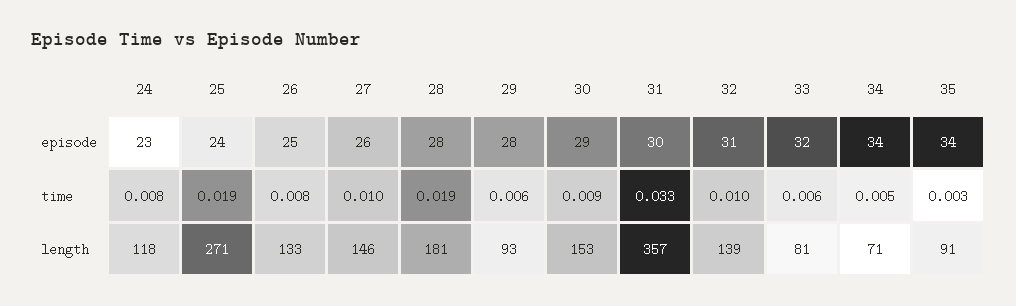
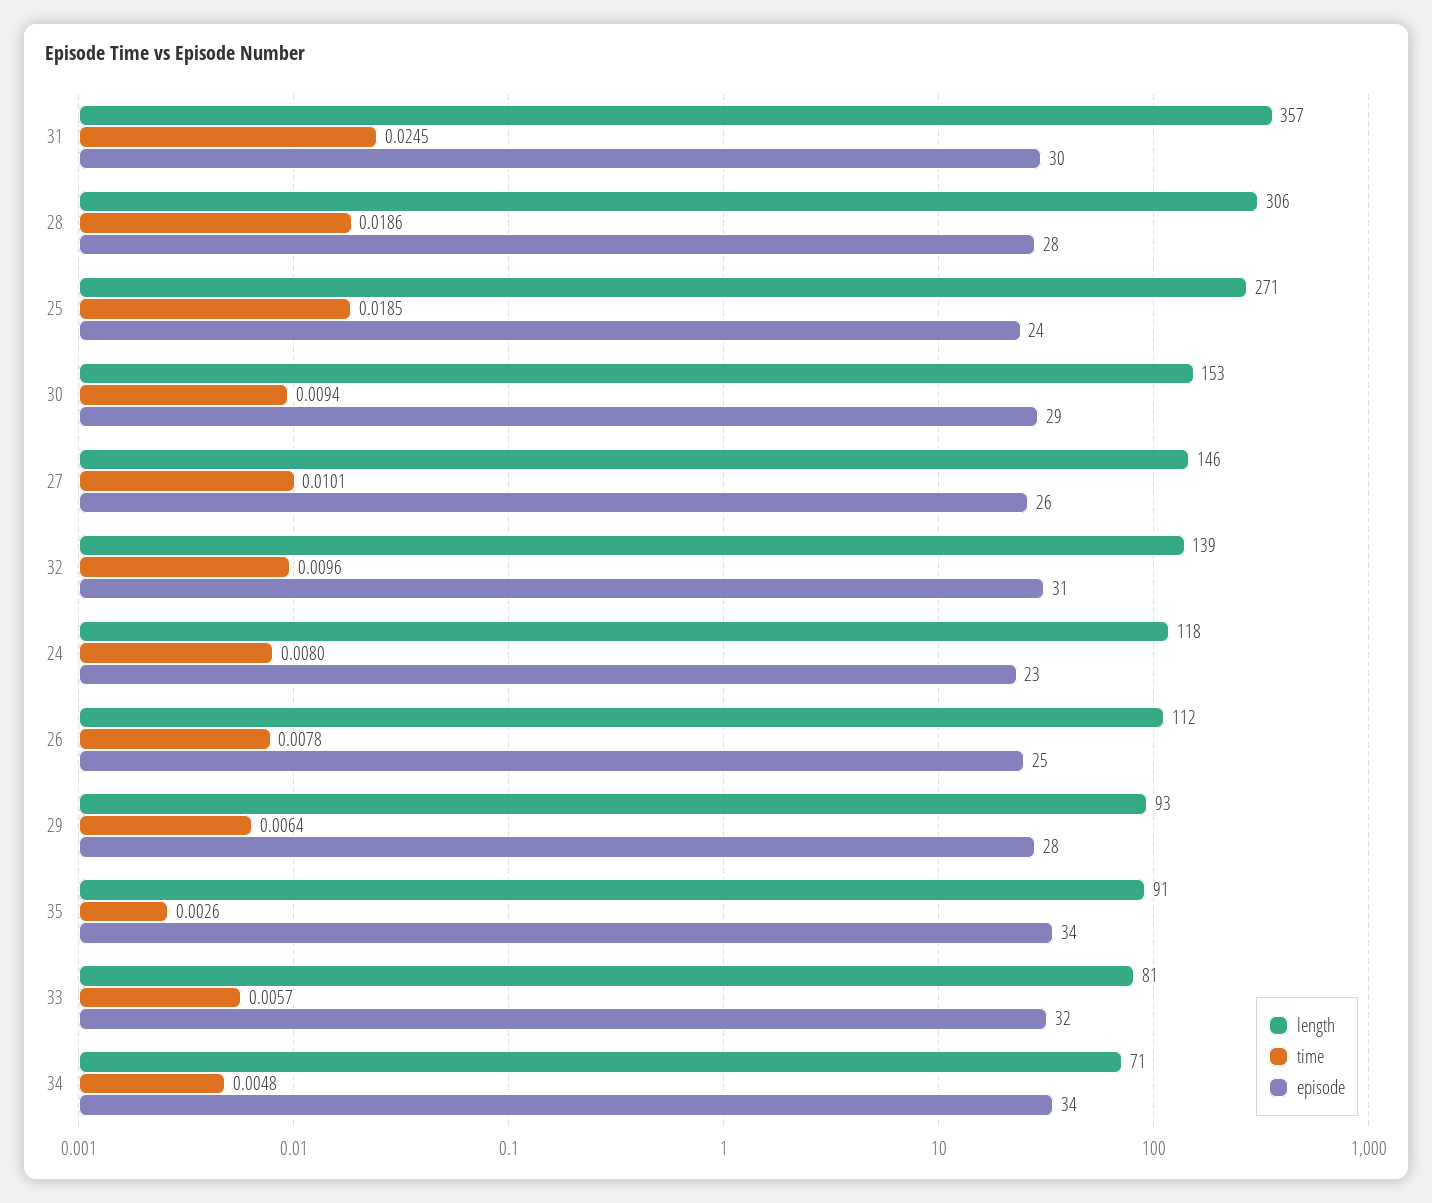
time, 31: 0.033 -> 0.0245
length, 26: 133 -> 112
length, 28: 181 -> 306

